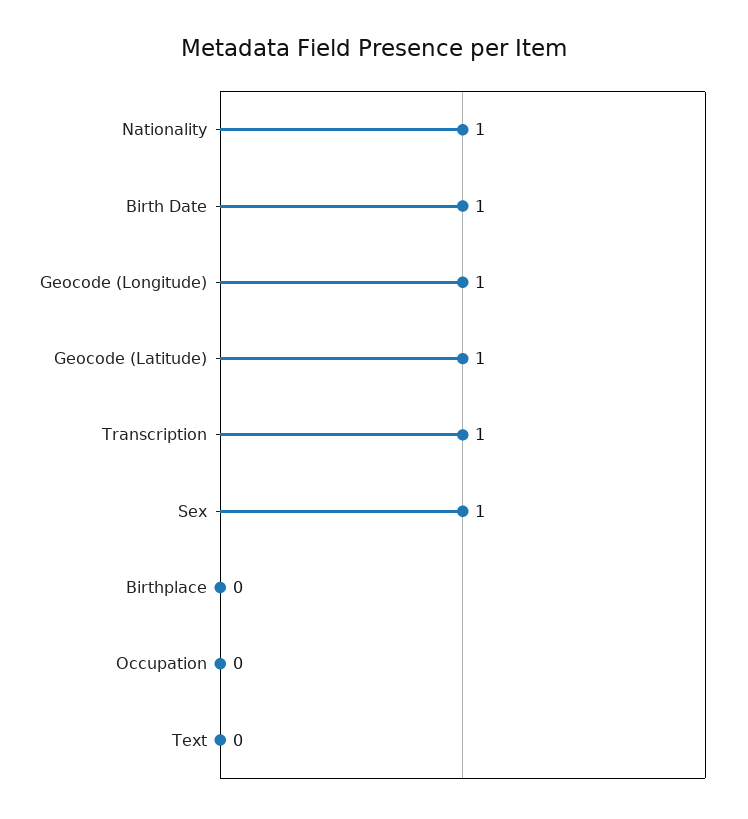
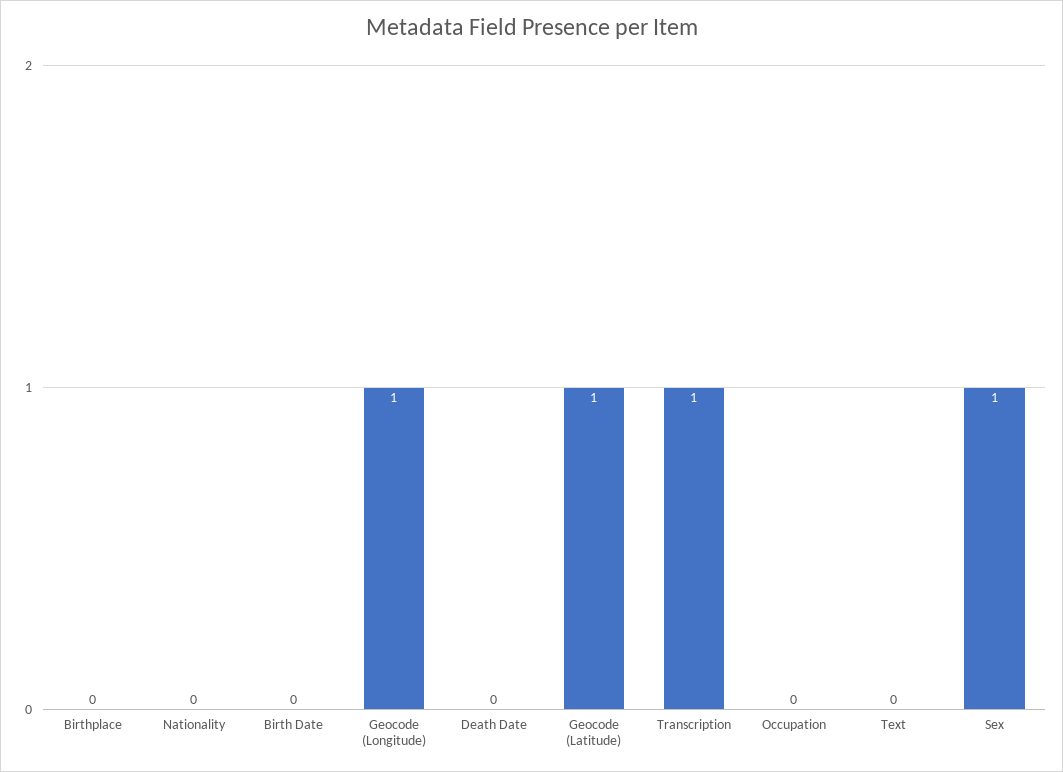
Nationality: 1 -> 0
Birth Date: 1 -> 0
Death Date: none -> 0

